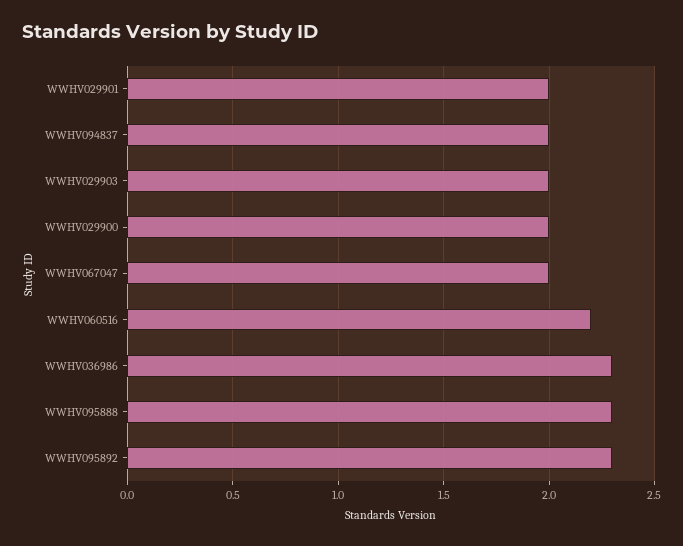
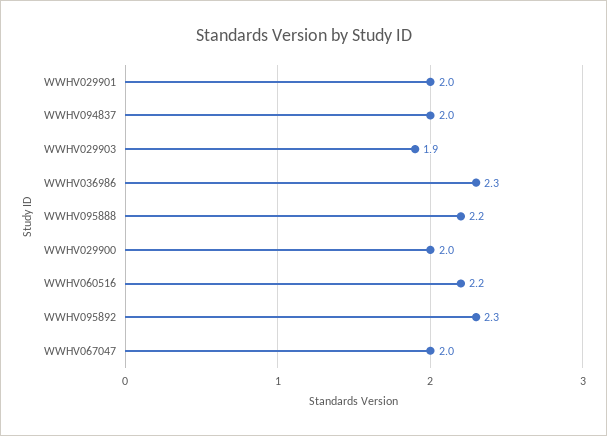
WWHV029903: 2 -> 1.9
WWHV095888: 2.3 -> 2.2

